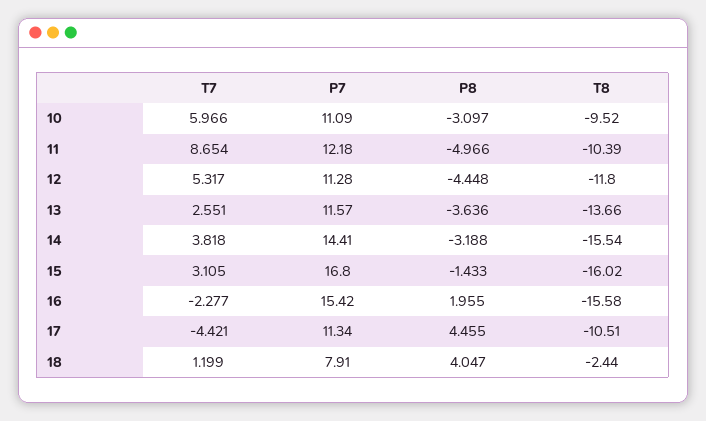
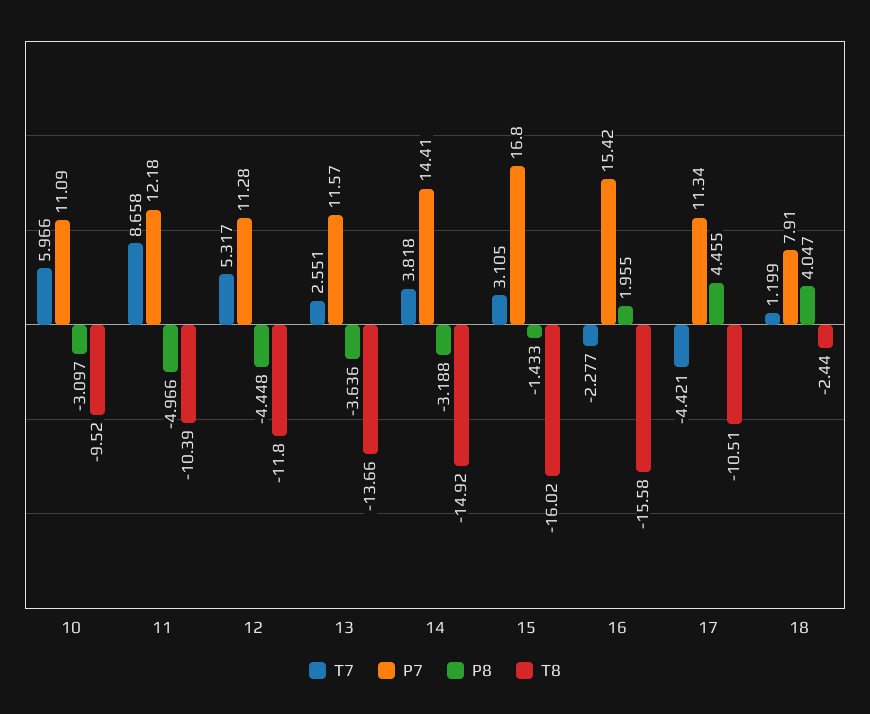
T7, 11: 8.654 -> 8.658
T8, 14: -15.54 -> -14.92

